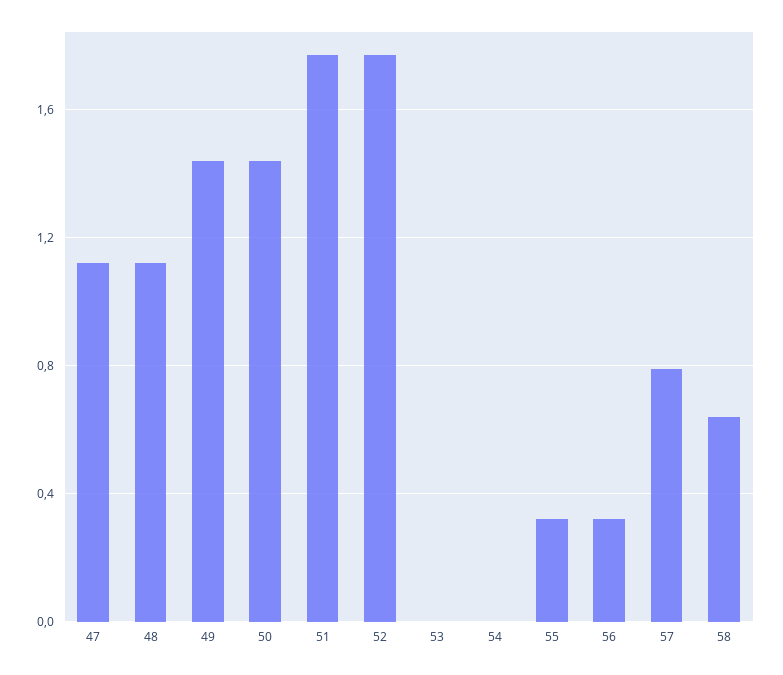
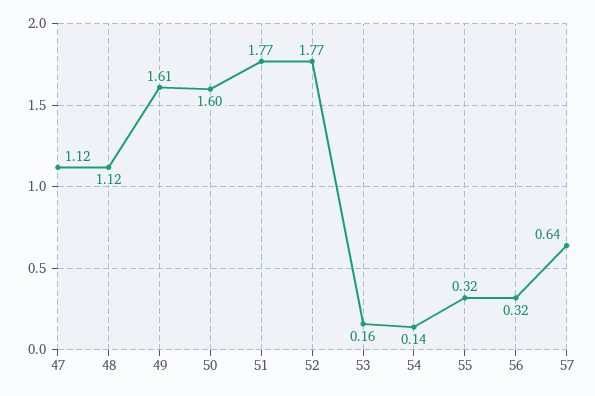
49: 1.45 -> 1.61
50: 1.45 -> 1.6
53: 0 -> 0.16
54: 0 -> 0.14
57: 0.8 -> 0.64
58: 0.65 -> none

